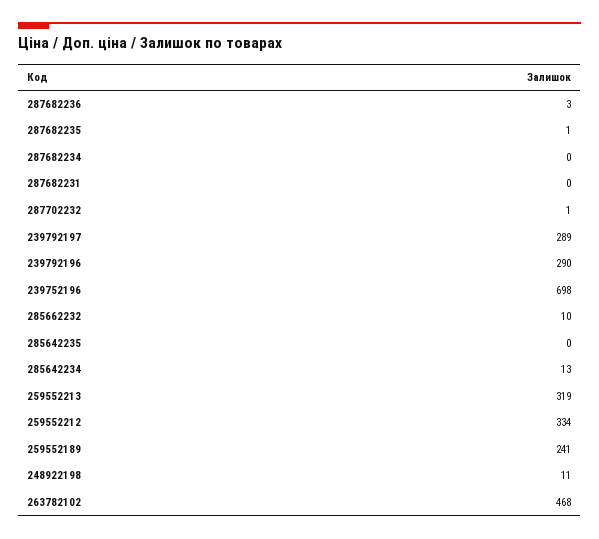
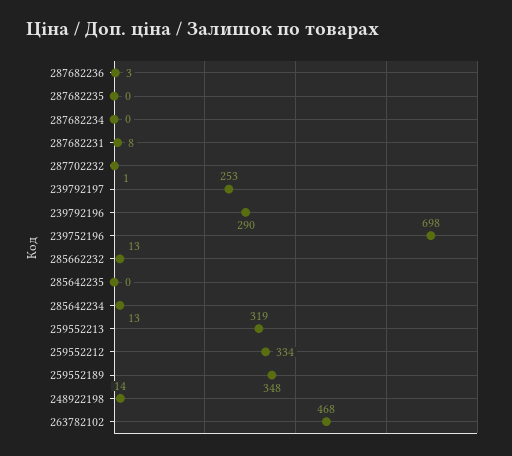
287682235: 1 -> 0
287682231: 0 -> 8
239792197: 289 -> 253
285662232: 10 -> 13
259552189: 241 -> 348
248922198: 11 -> 14

